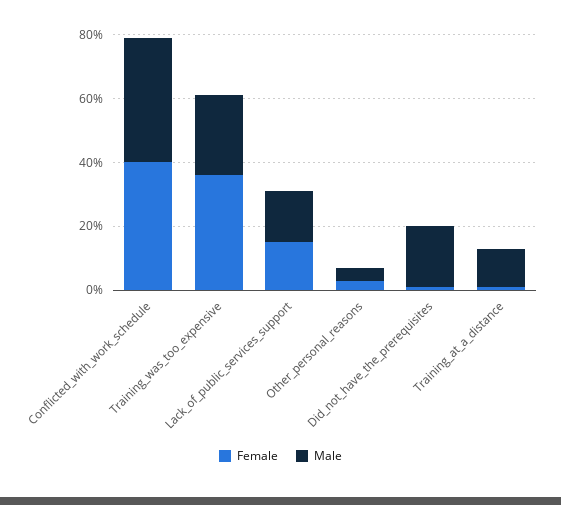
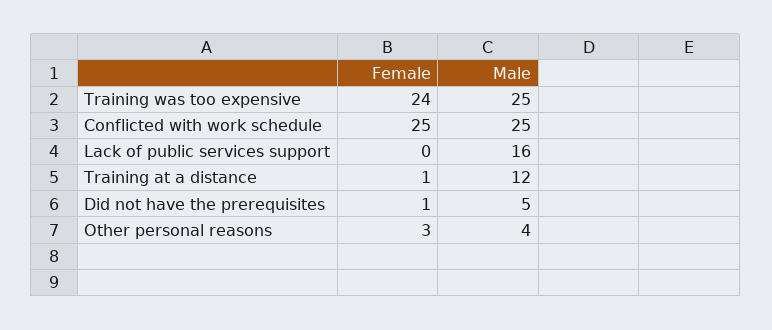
Female, Conflicted_with_work_schedule: 40 -> 25
Male, Conflicted_with_work_schedule: 40 -> 25
Female, Training_was_too_expensive: 35 -> 24
Female, Lack_of_public_services_support: 15 -> 0
Male, Did_not_have_the_prerequisites: 20 -> 5

